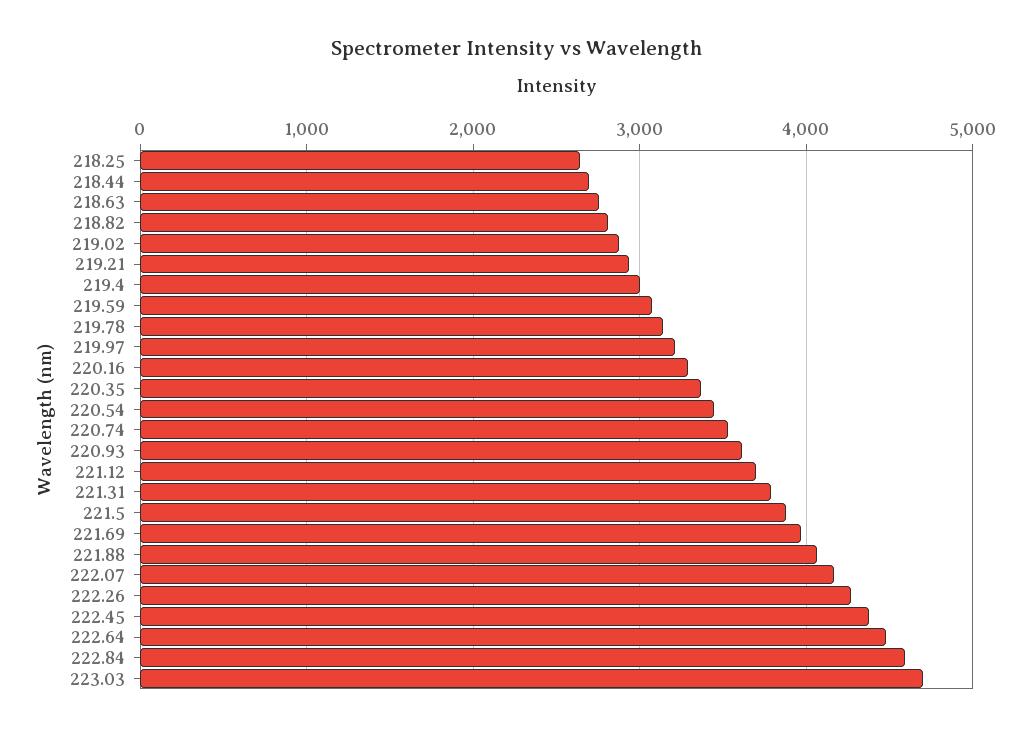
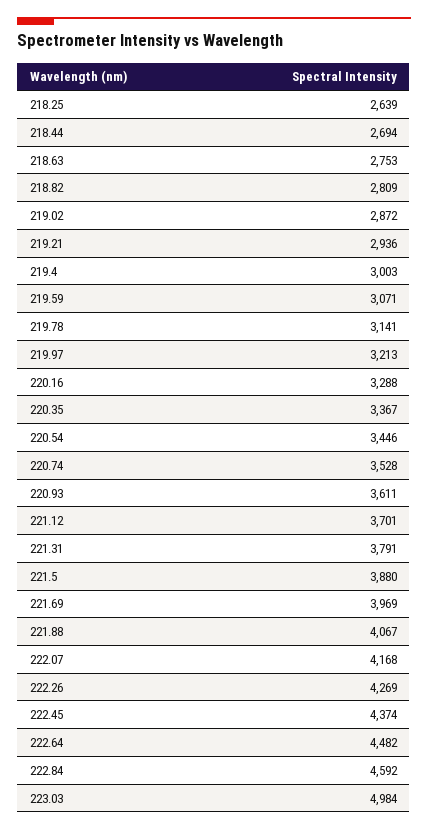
223.03: 4700 -> 4984

